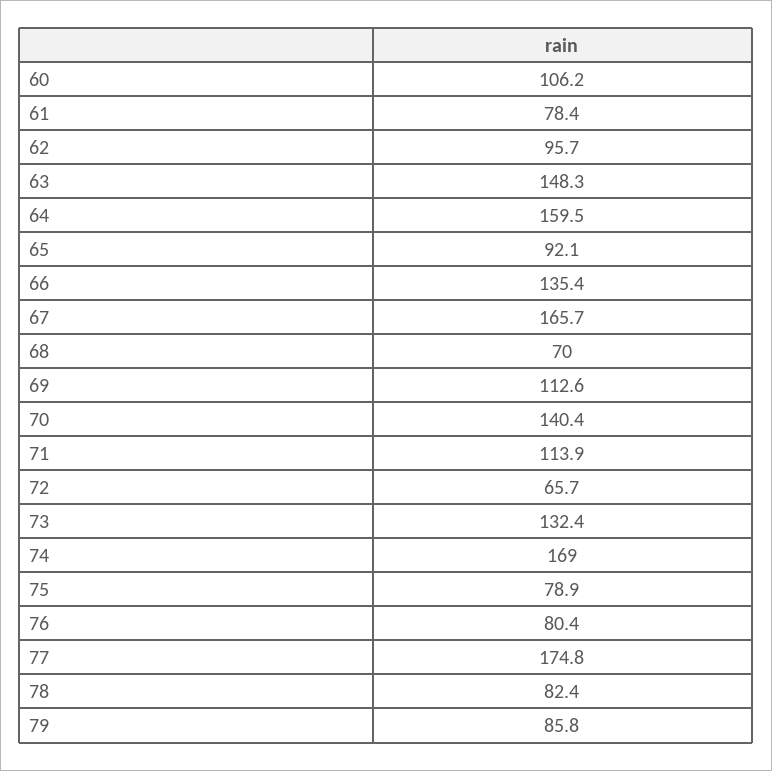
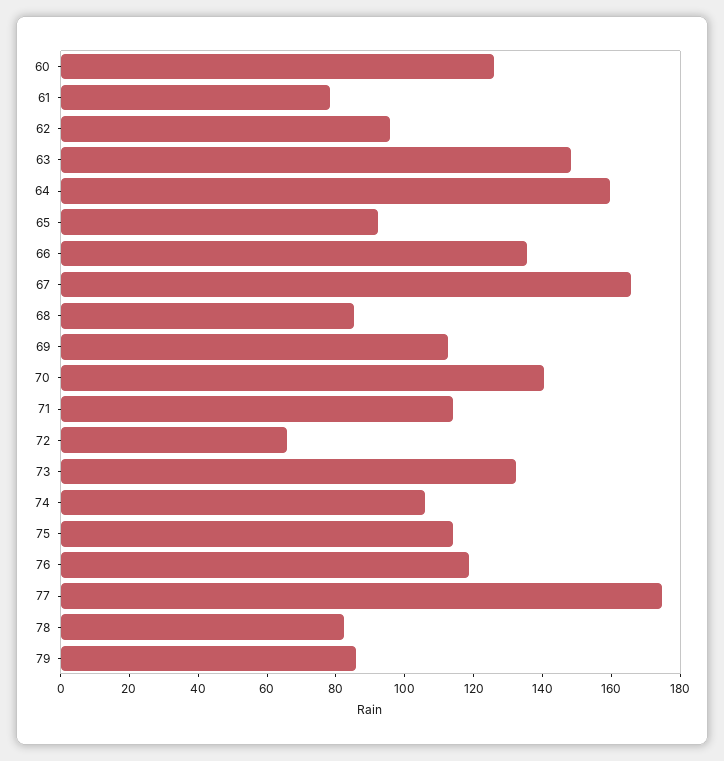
60: 106.2 -> 125
68: 70 -> 85
74: 169 -> 105
75: 78.9 -> 115
76: 80.4 -> 120

